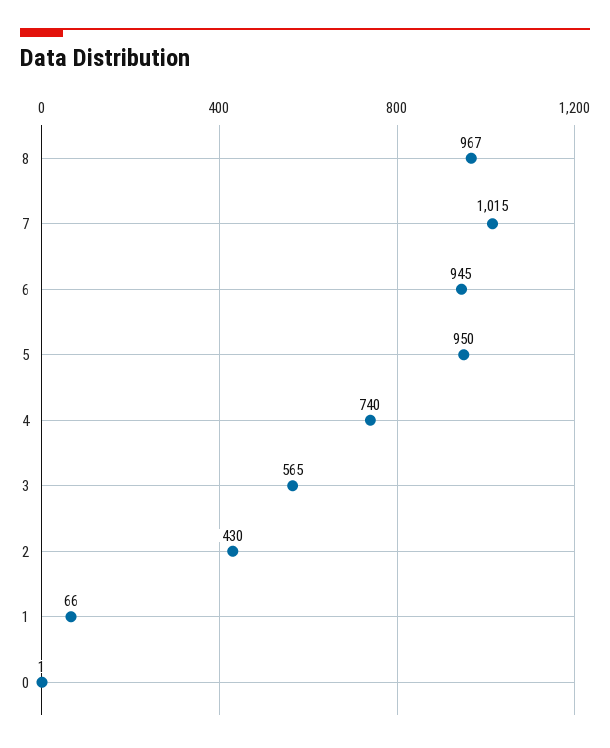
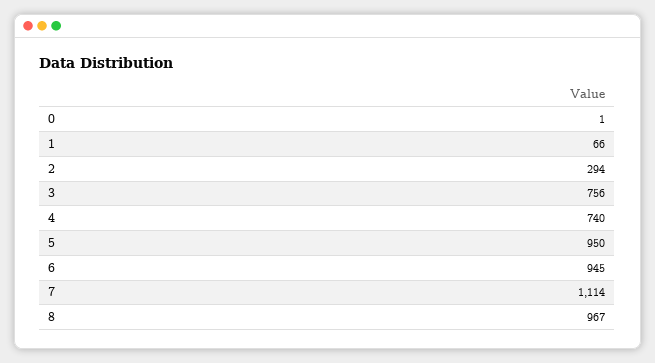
7: 1015 -> 1114
3: 565 -> 756
2: 430 -> 294

